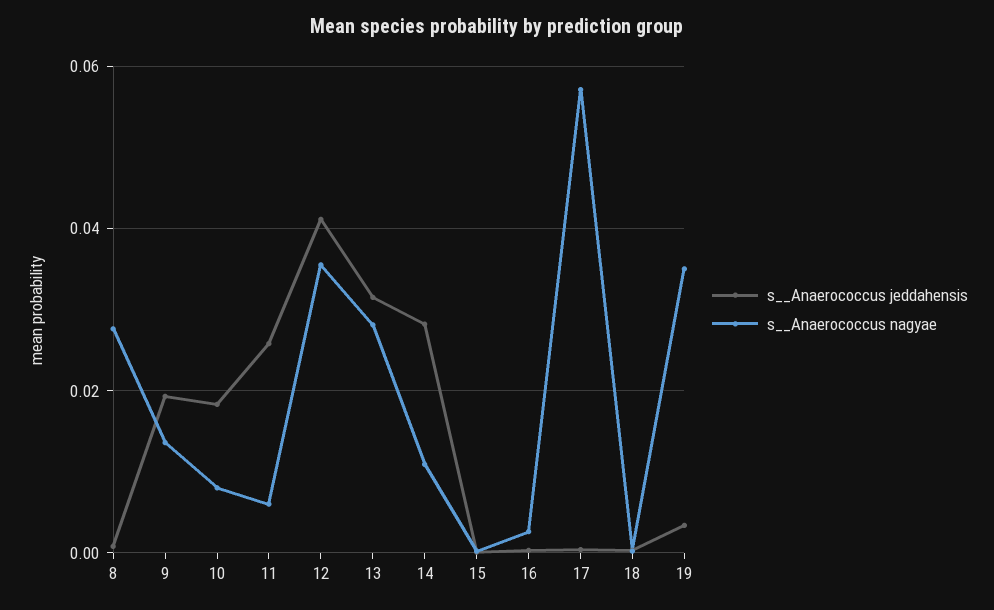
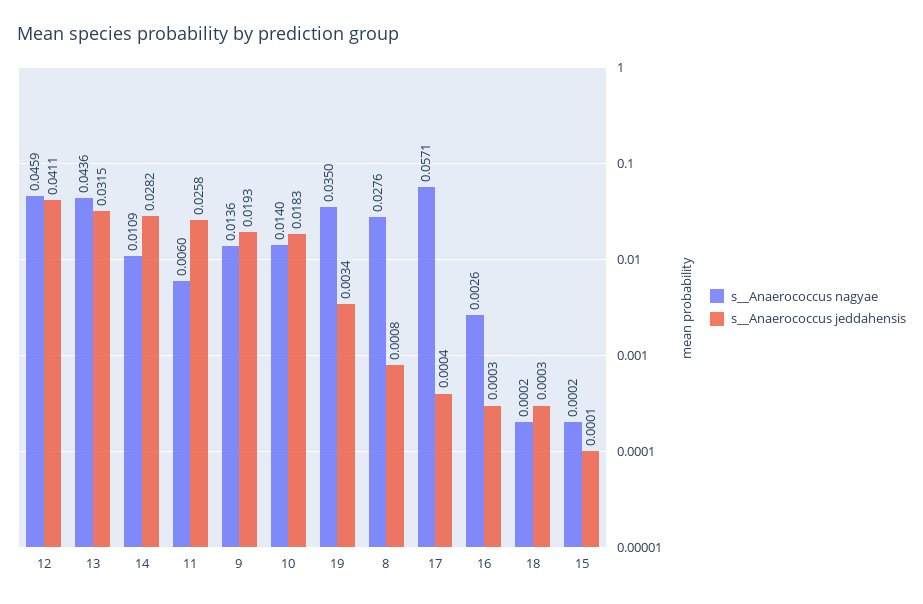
s__Anaerococcus nagyae, 10: 0.008 -> 0.014
s__Anaerococcus nagyae, 12: 0.036 -> 0.0459
s__Anaerococcus nagyae, 13: 0.028 -> 0.0436

